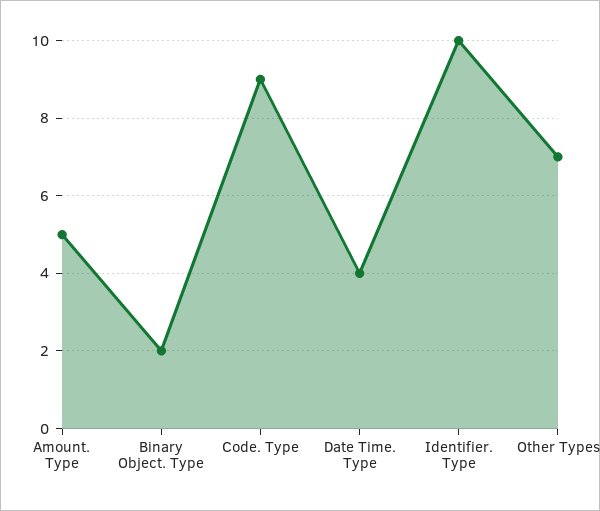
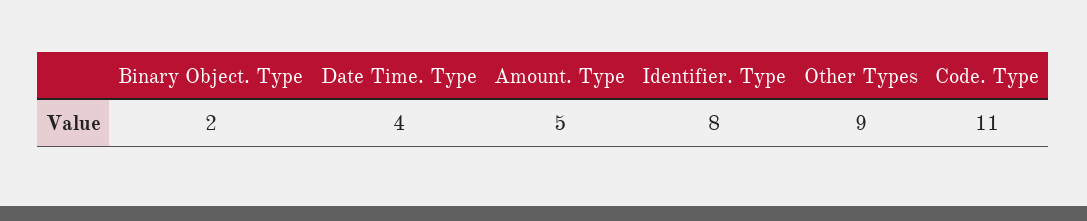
Code. Type: 9 -> 11
Identifier. Type: 10 -> 8
Other Types: 7 -> 9

